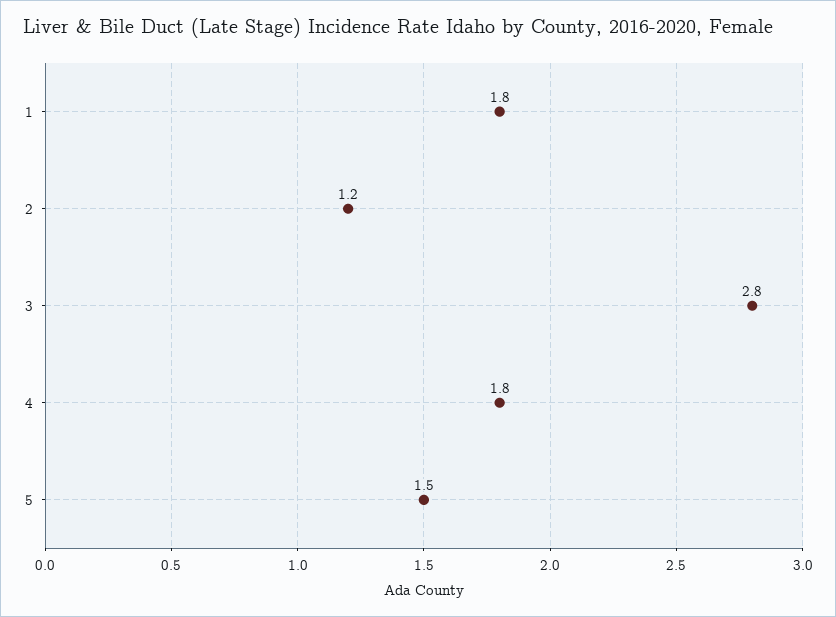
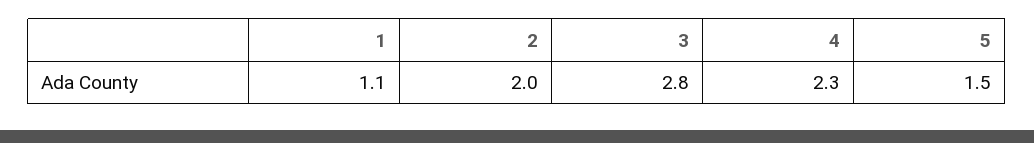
1: 1.8 -> 1.1
2: 1.2 -> 2
4: 1.8 -> 2.3

